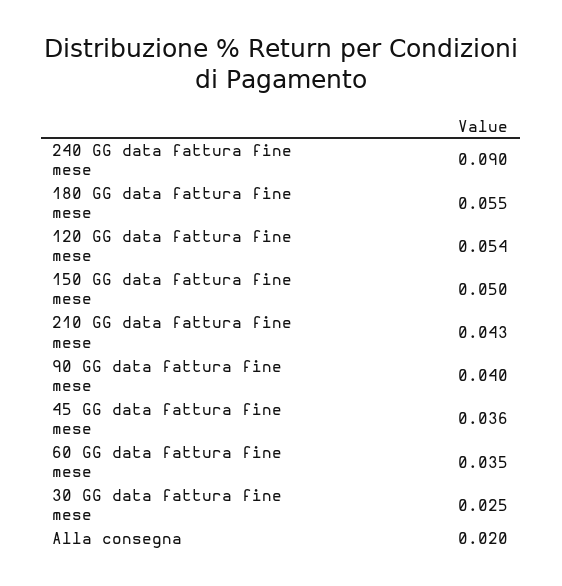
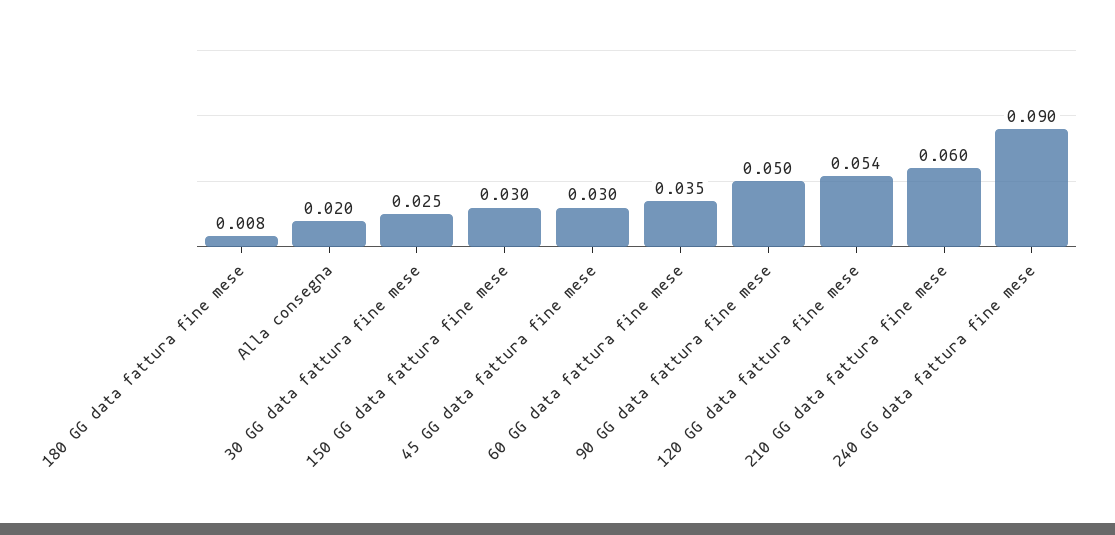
180 GG data fattura fine mese: 0.055 -> 0.008
150 GG data fattura fine mese: 0.05 -> 0.03
210 GG data fattura fine mese: 0.043 -> 0.06
90 GG data fattura fine mese: 0.04 -> 0.05
45 GG data fattura fine mese: 0.036 -> 0.03

